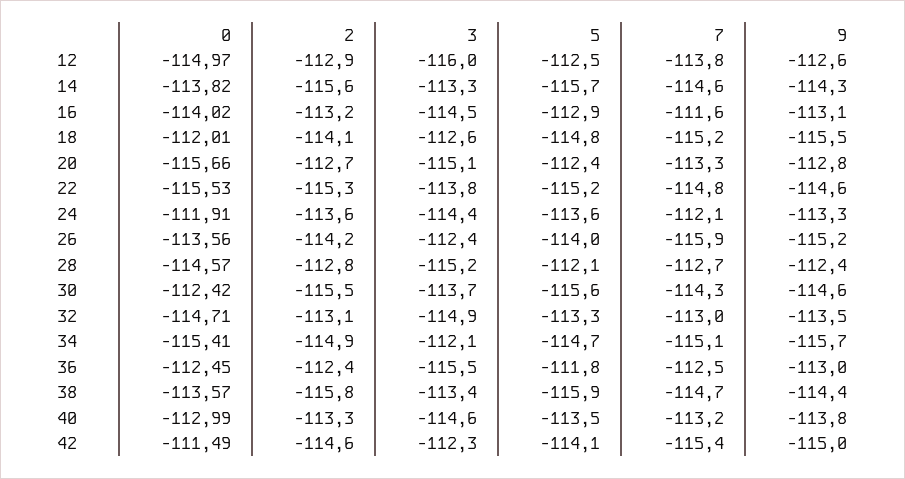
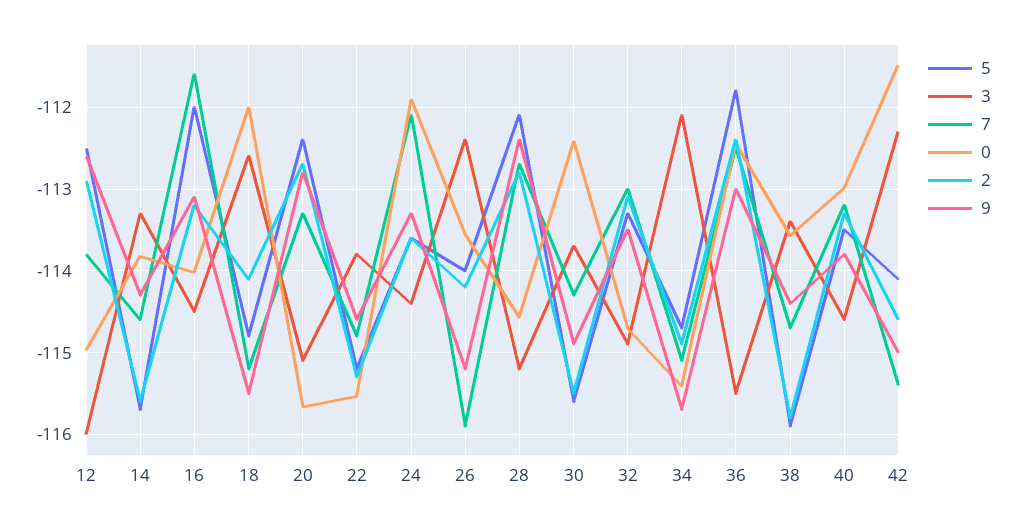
5, 16: -112.9 -> -112
9, 30: -114.6 -> -114.9

